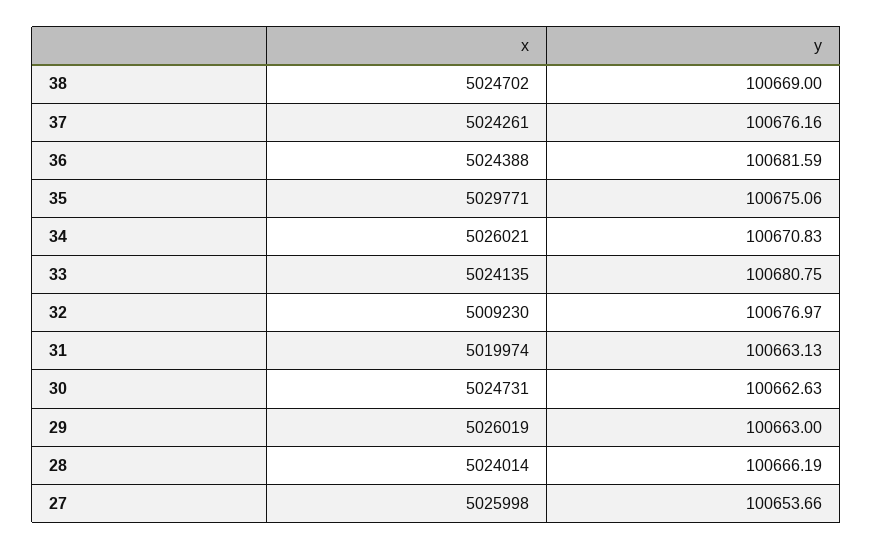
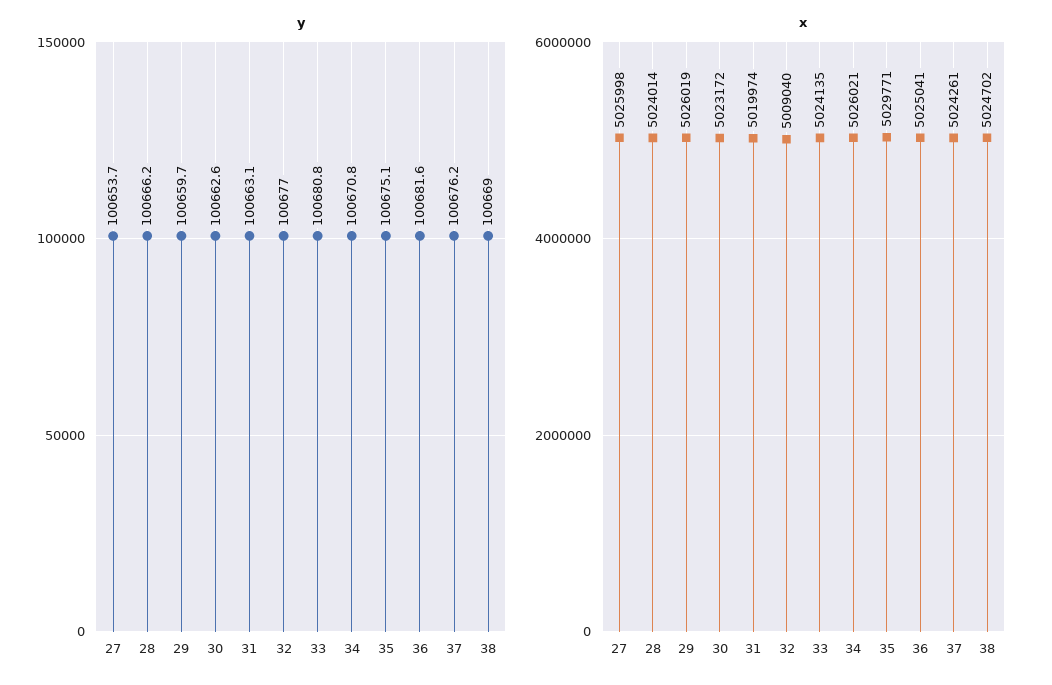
x, 36: 5024388 -> 5025041
x, 32: 5009230 -> 5009040
x, 30: 5024731 -> 5023172
y, 29: 100663 -> 100659.7

